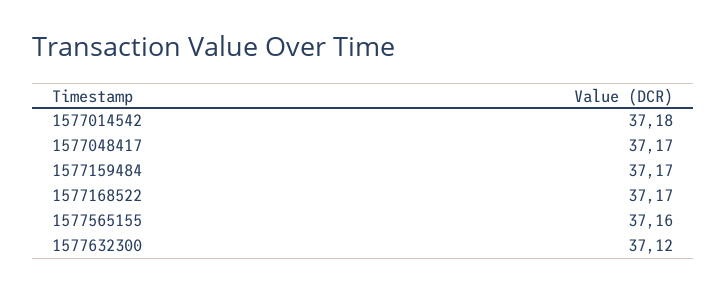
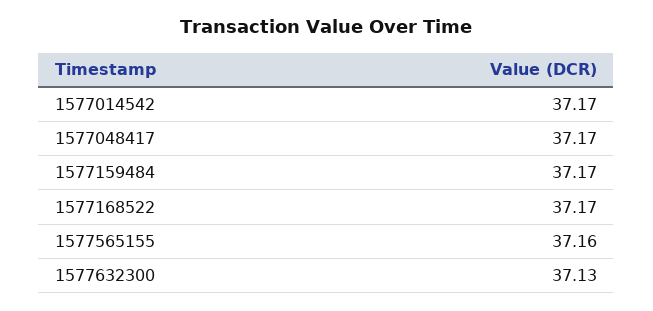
1577014542: 37.18 -> 37.17
1577632300: 37.12 -> 37.13

